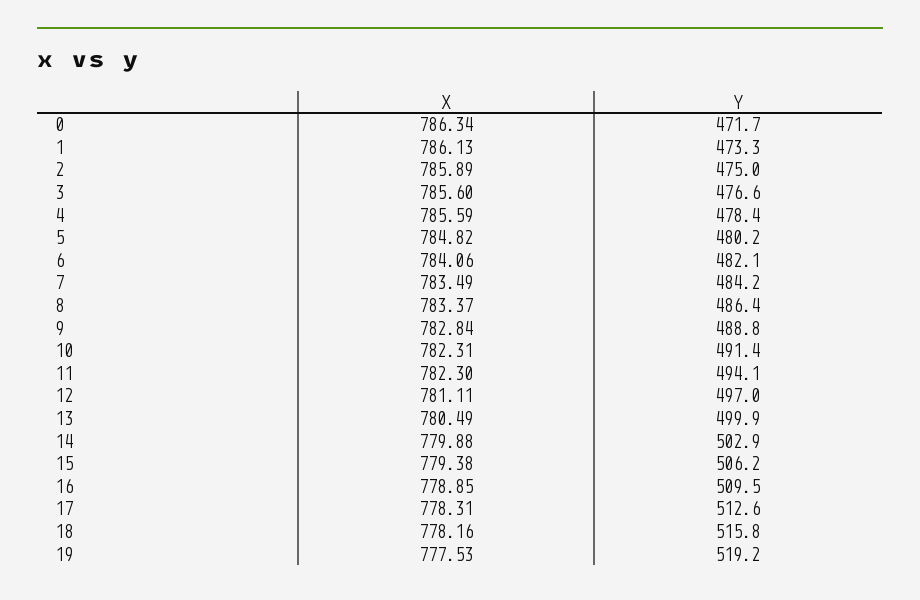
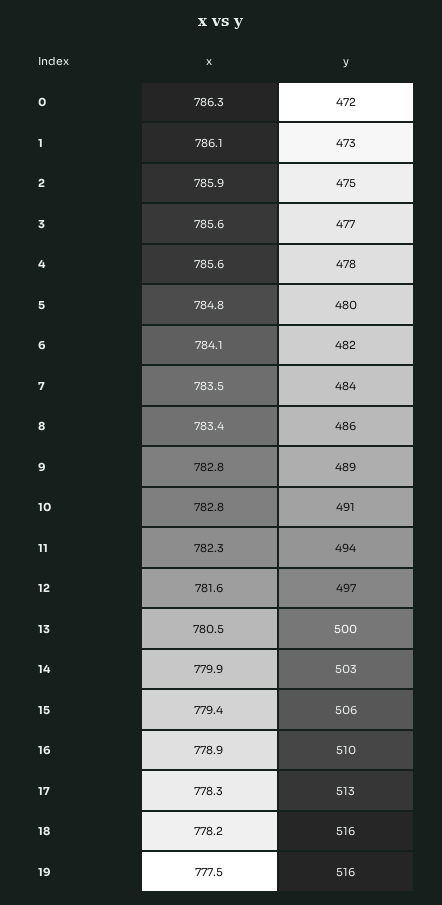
X, 10: 782.31 -> 782.8
X, 12: 781.11 -> 781.6
Y, 19: 519.2 -> 516

